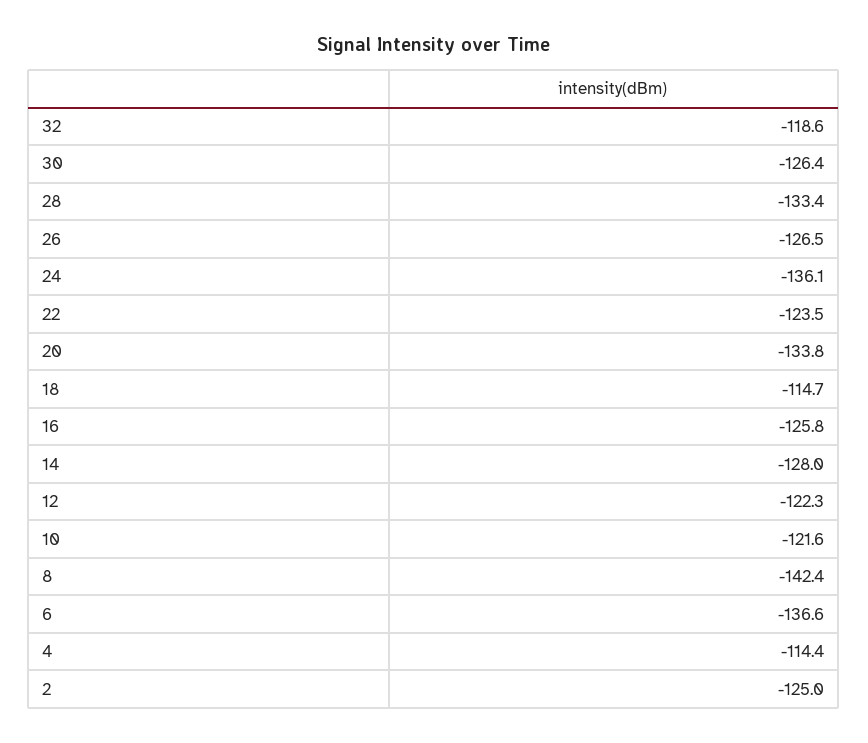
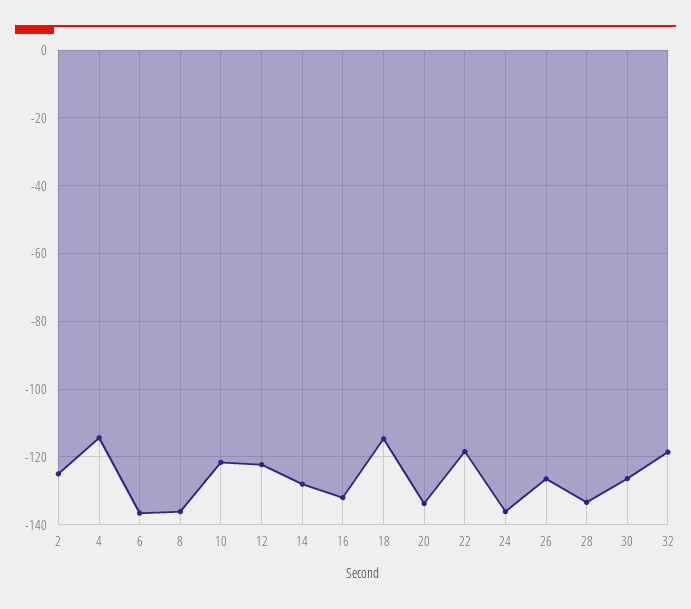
22: -123.5 -> -118
16: -125.8 -> -132
8: -142.4 -> -136

